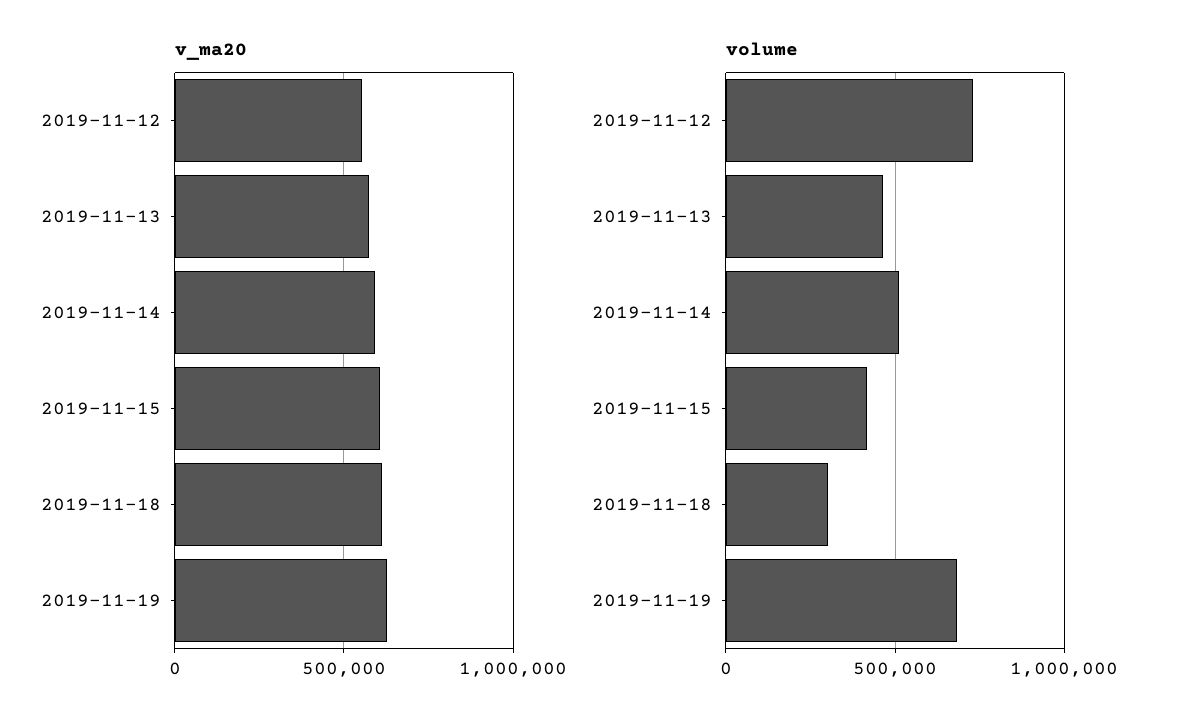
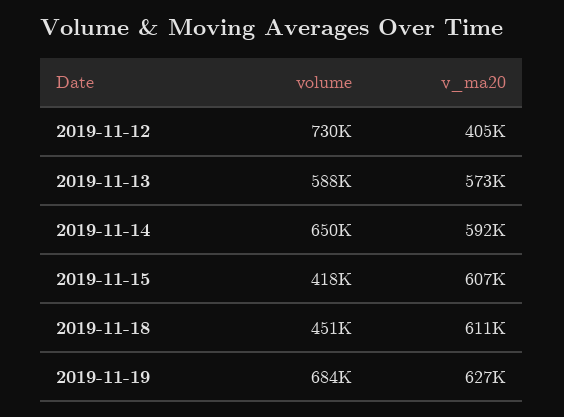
v_ma20, 2019-11-12: 550000 -> 405000
volume, 2019-11-13: 450000 -> 588000
volume, 2019-11-14: 500000 -> 650000
volume, 2019-11-18: 300000 -> 451000

